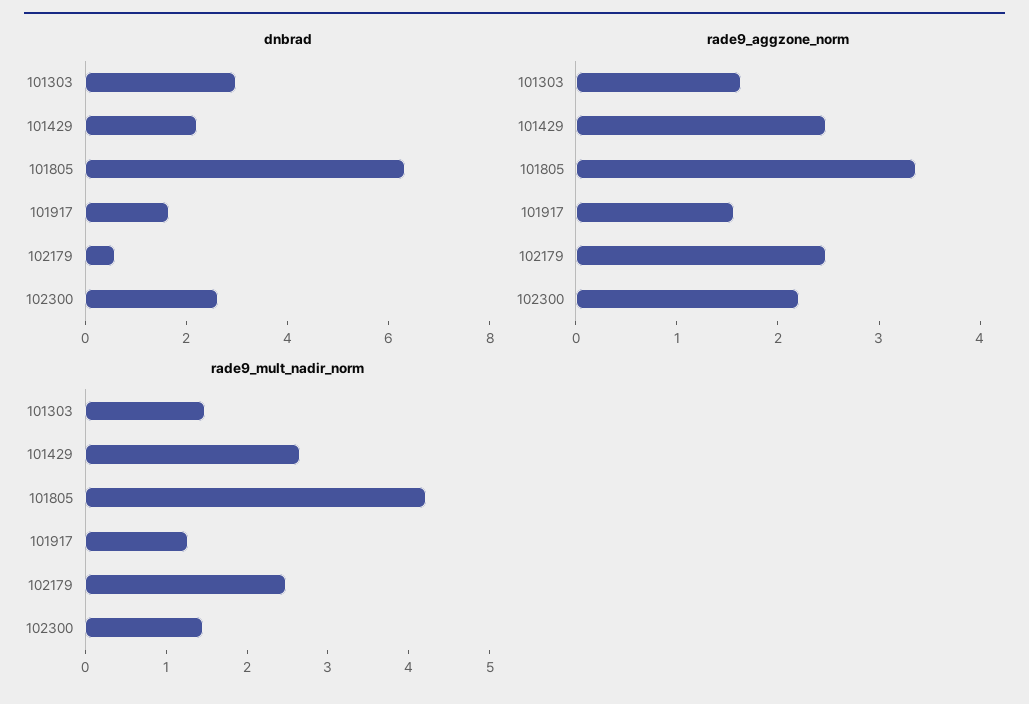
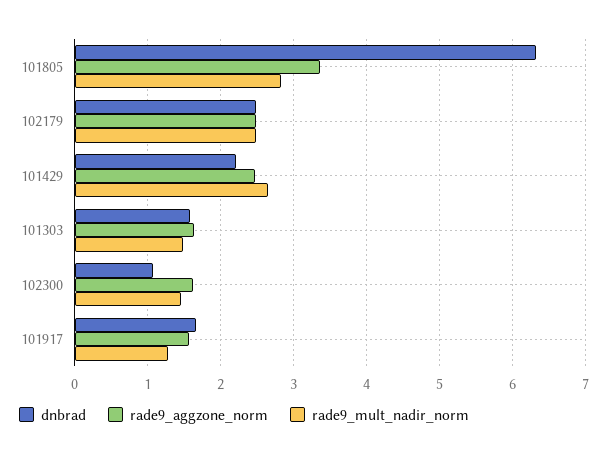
dnbrad, 101303: 3 -> 1.6
dnbrad, 102179: 0.5 -> 2.5
dnbrad, 102300: 2.5 -> 1.1
rade9_aggzone_norm, 102300: 2.2 -> 1.6
rade9_mult_nadir_norm, 101805: 4.2 -> 2.8

